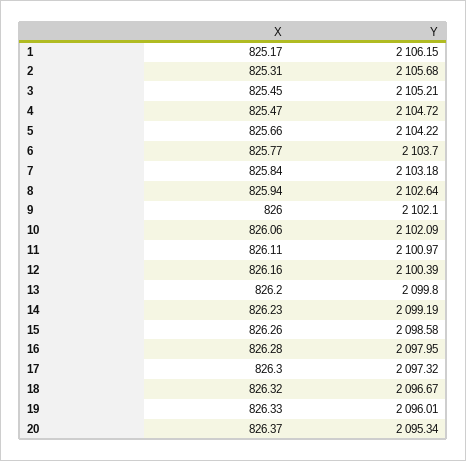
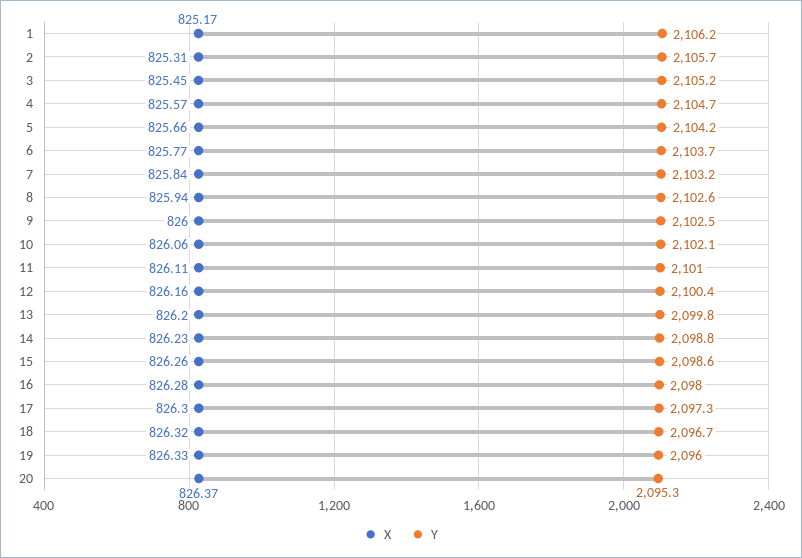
X, 4: 825.47 -> 825.57
Y, 9: 2102.1 -> 2102.5
Y, 14: 2099.19 -> 2098.8

